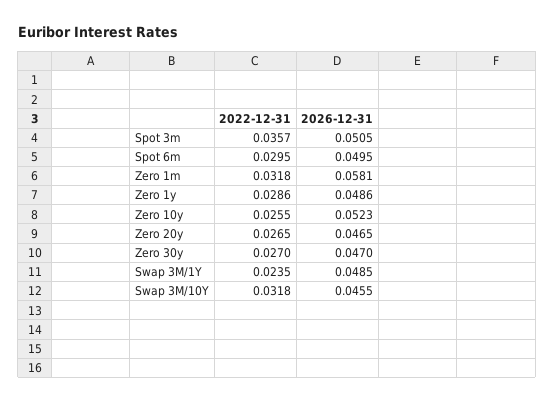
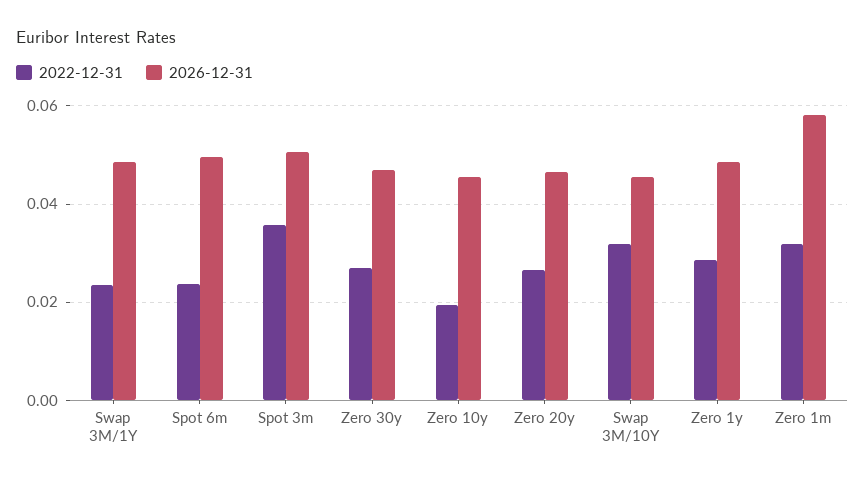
2022-12-31, Spot 6m: 0.0295 -> 0.024
2022-12-31, Zero 10y: 0.0255 -> 0.02
2026-12-31, Zero 10y: 0.0523 -> 0.046

